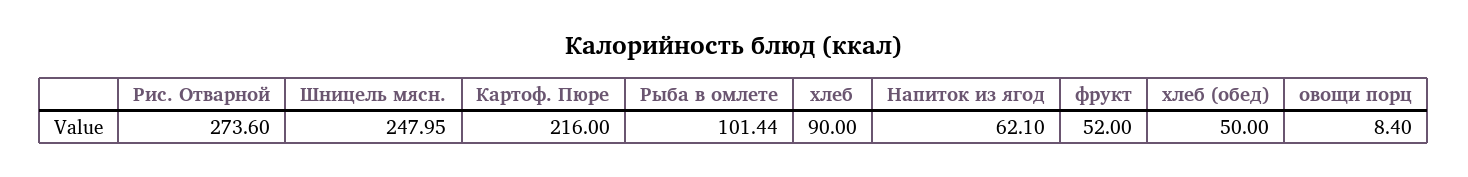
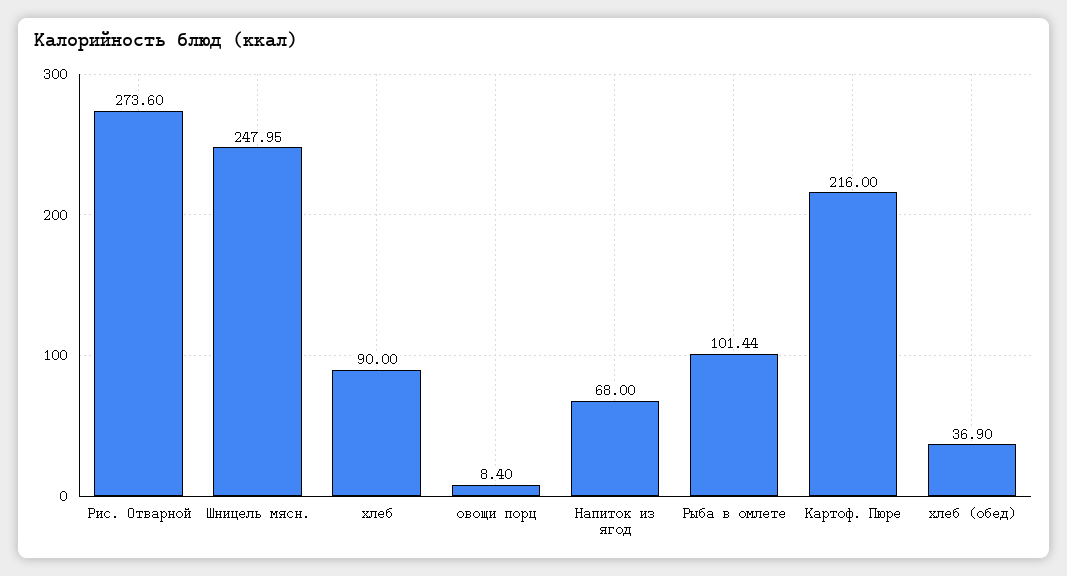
Напиток из ягод: 62.1 -> 68
фрукт: 52 -> none
хлеб (обед): 50 -> 36.9

